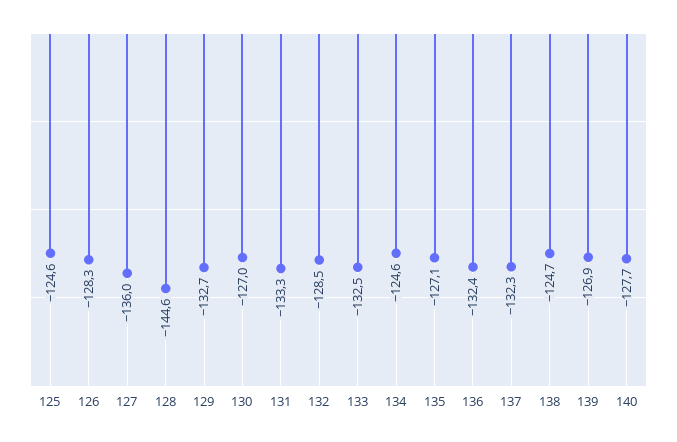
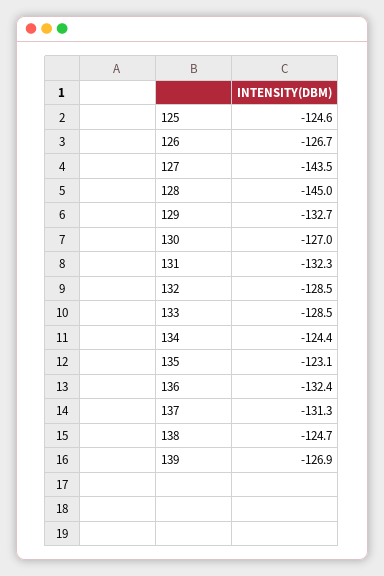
126: -128.3 -> -126.7
127: -136 -> -143.5
128: -144.6 -> -145
131: -133.3 -> -132.3
133: -132.5 -> -128.5
134: -124.6 -> -124.4
135: -127.1 -> -123.1
137: -132.3 -> -131.3
140: -127.7 -> none

